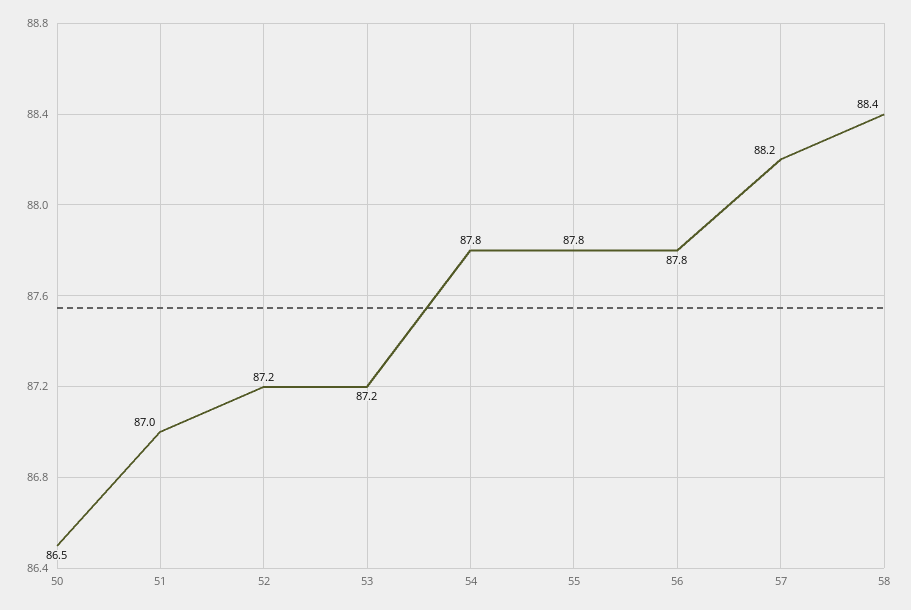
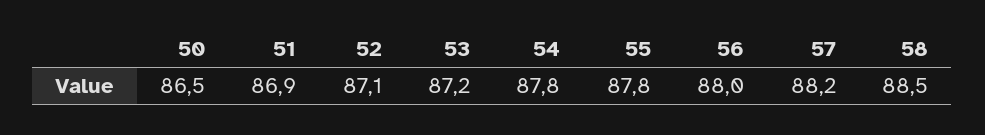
51: 87 -> 86.9
52: 87.2 -> 87.1
56: 87.8 -> 88
58: 88.4 -> 88.5

